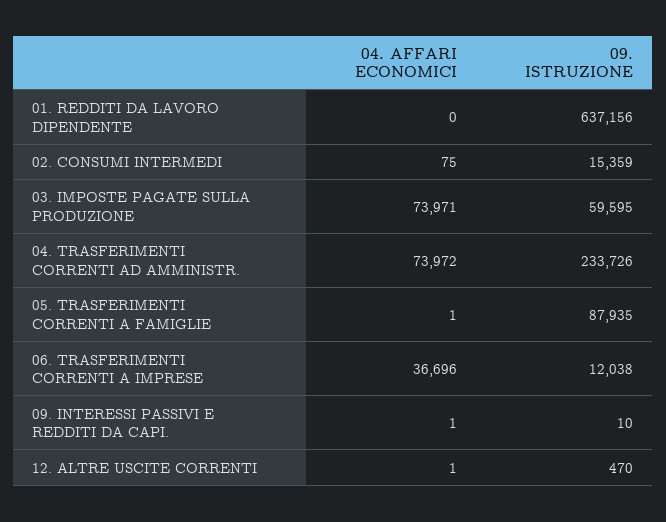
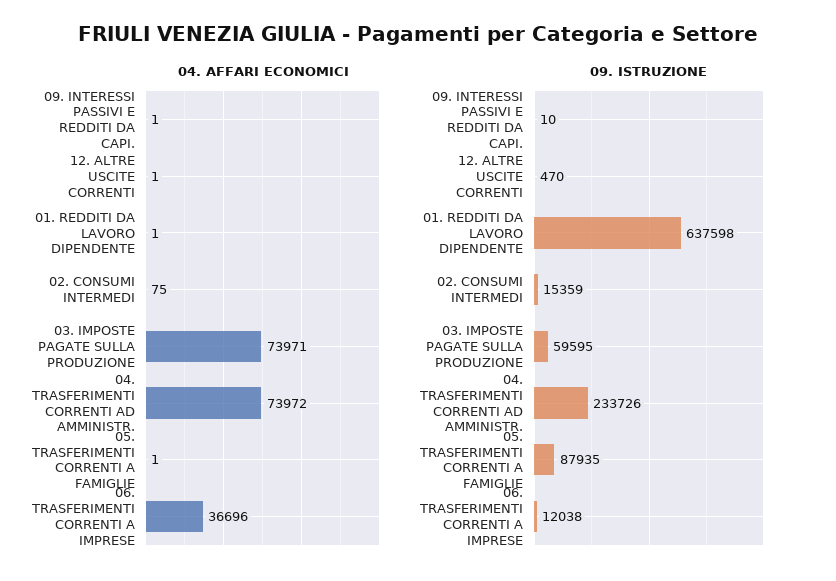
04. AFFARI ECONOMICI, 01. REDDITI DA LAVORO DIPENDENTE: 0 -> 1
09. ISTRUZIONE, 01. REDDITI DA LAVORO DIPENDENTE: 637156 -> 637598

